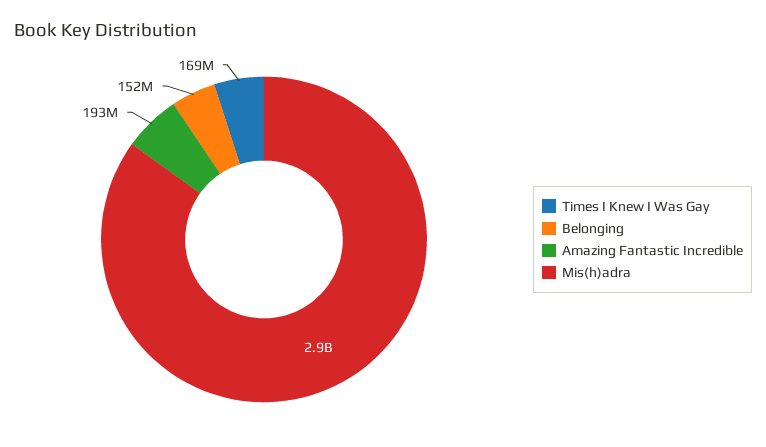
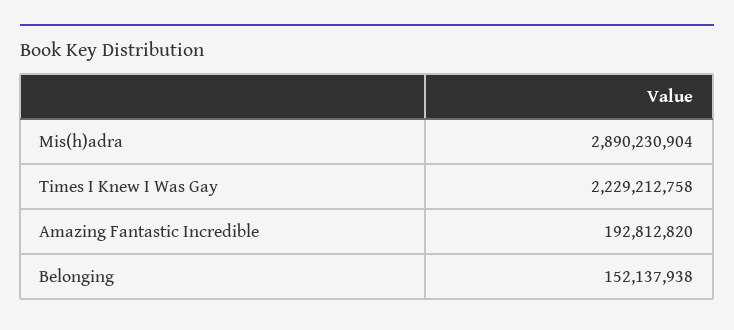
Times I Knew I Was Gay: 169000000 -> 2229212758

